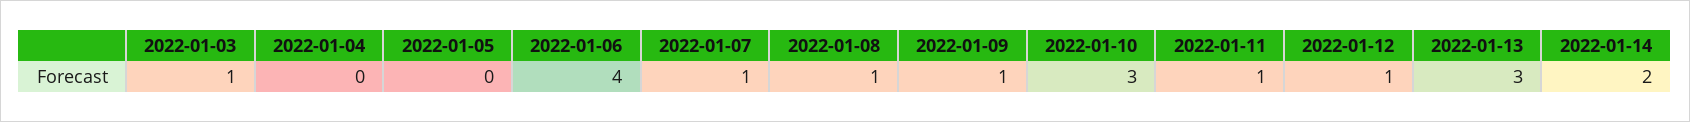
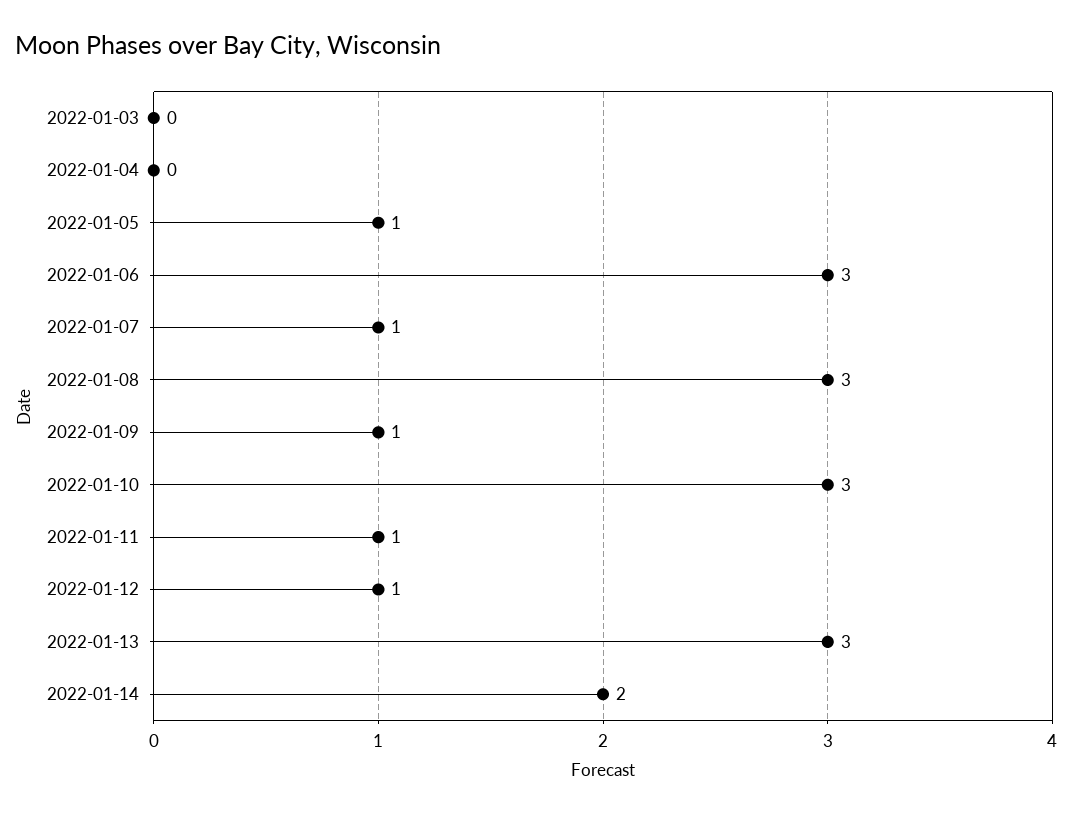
2022-01-03: 1 -> 0
2022-01-05: 0 -> 1
2022-01-06: 4 -> 3
2022-01-08: 1 -> 3

